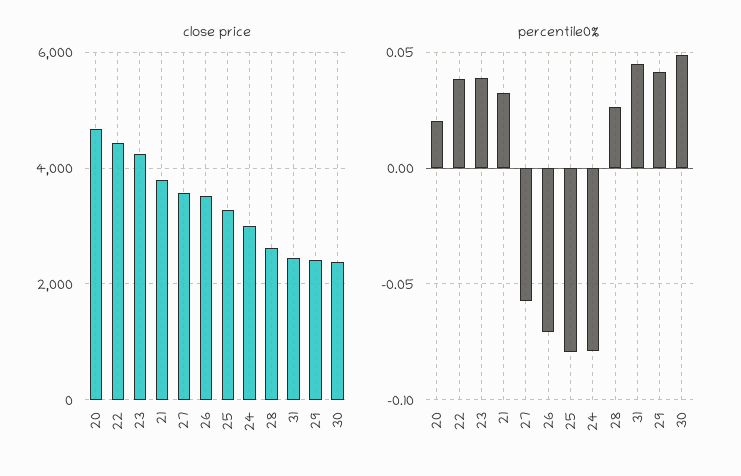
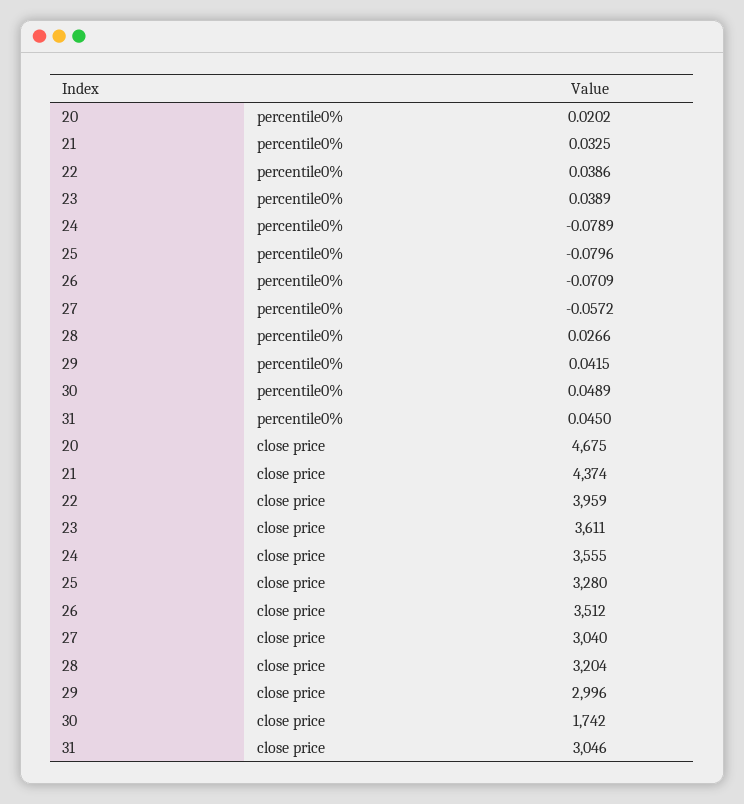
close price, 22: 4400 -> 3959
close price, 23: 4200 -> 3611
close price, 21: 3800 -> 4374
close price, 27: 3600 -> 3040
close price, 24: 3000 -> 3555
close price, 28: 2600 -> 3204
close price, 31: 2400 -> 3046
close price, 29: 2400 -> 2996
close price, 30: 2400 -> 1742

